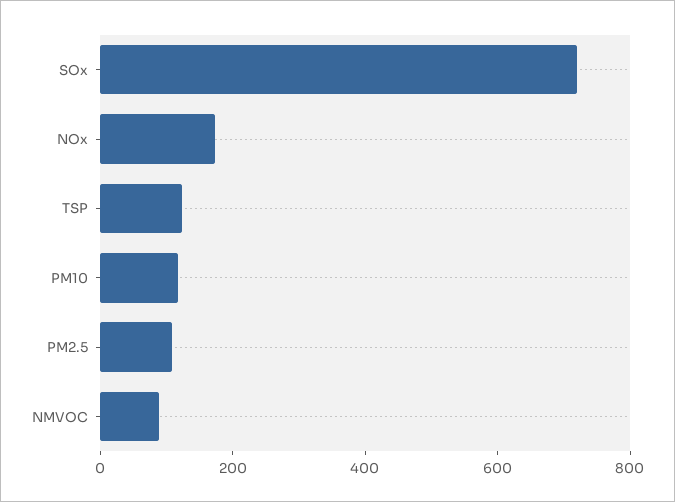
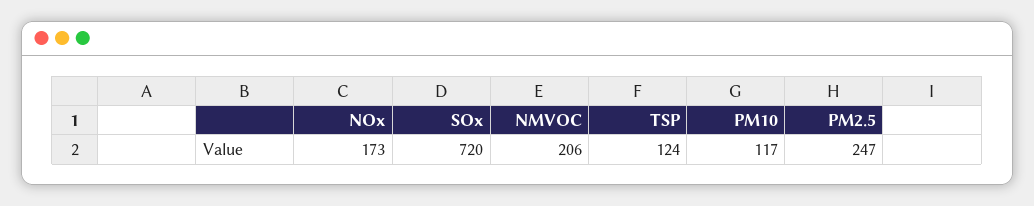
PM2.5: 100 -> 247
NMVOC: 100 -> 206

